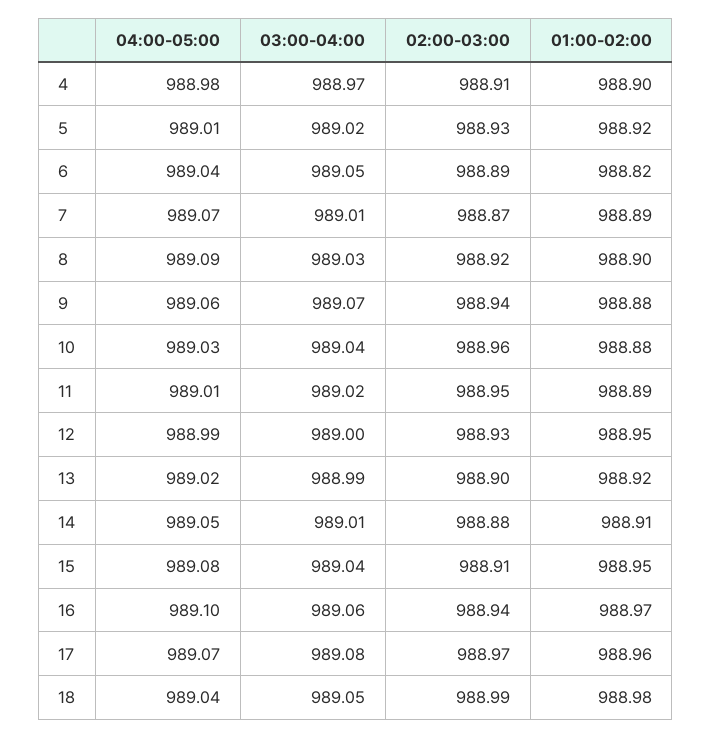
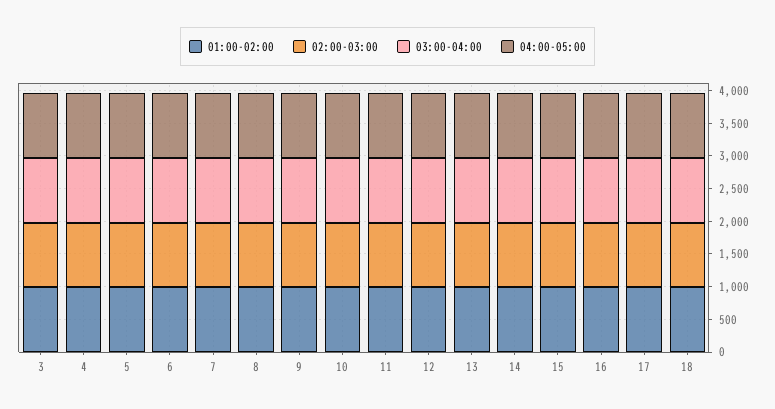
01:00-02:00, 3: none -> 1000
02:00-03:00, 3: none -> 1000
03:00-04:00, 3: none -> 1000
04:00-05:00, 3: none -> 1000

